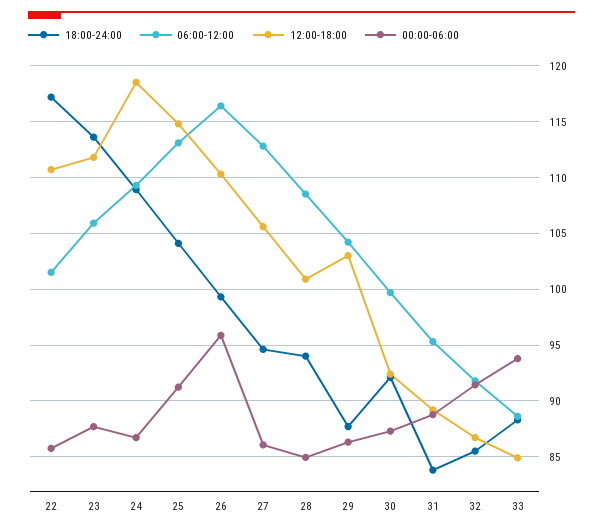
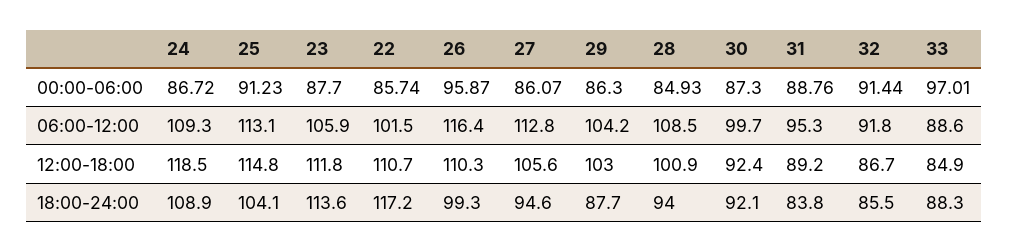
00:00-06:00, 33: 94 -> 97.01

